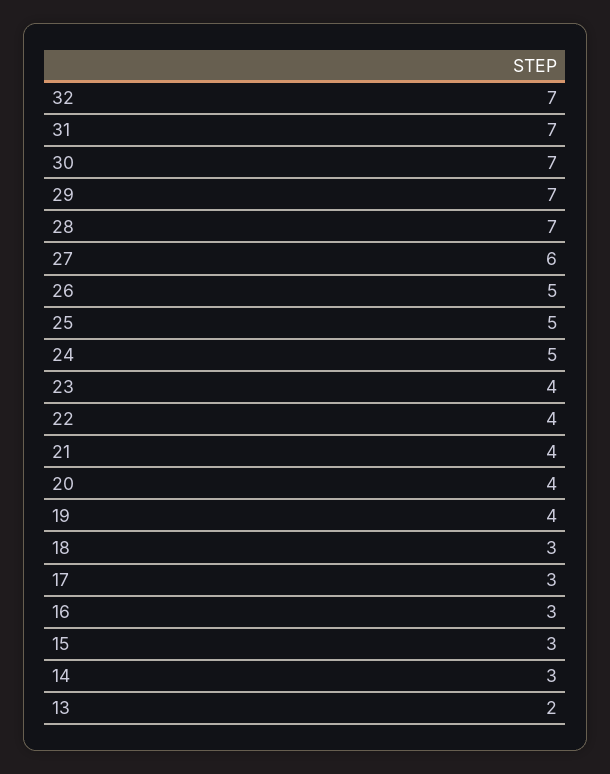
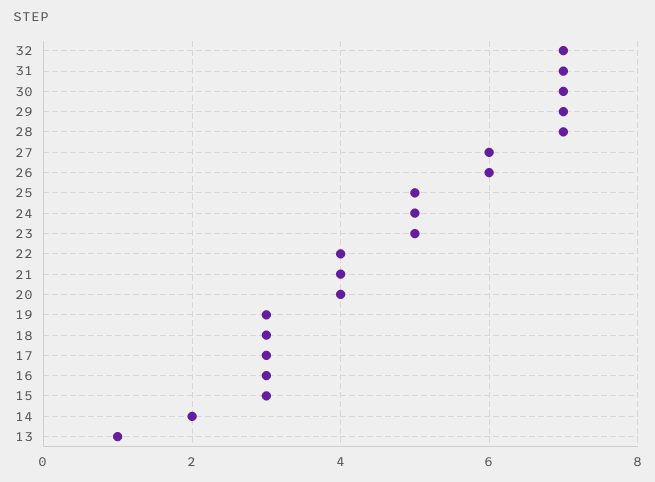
26: 5 -> 6
23: 4 -> 5
19: 4 -> 3
14: 3 -> 2
13: 2 -> 1

